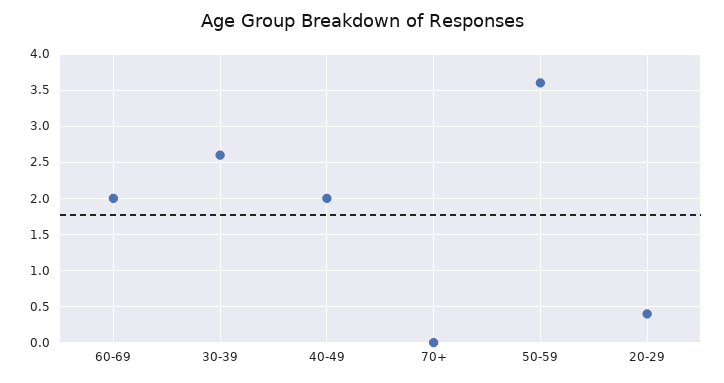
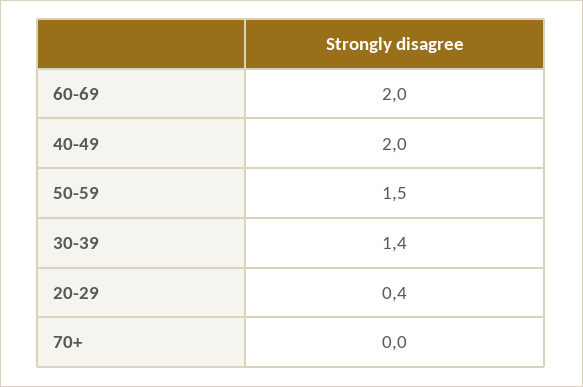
30-39: 2.6 -> 1.4
50-59: 3.6 -> 1.5

